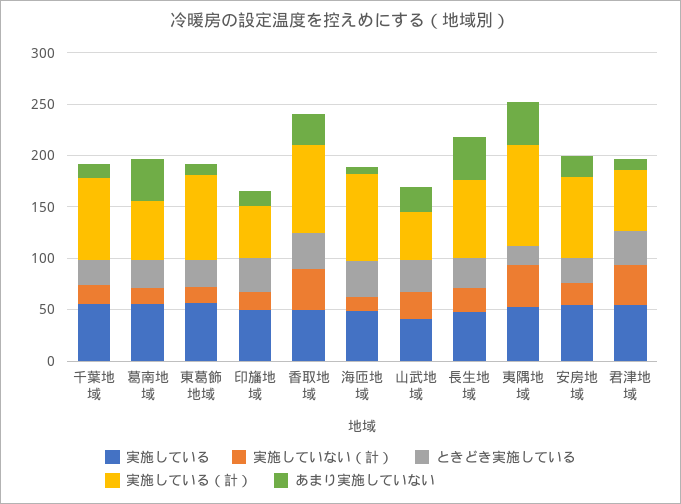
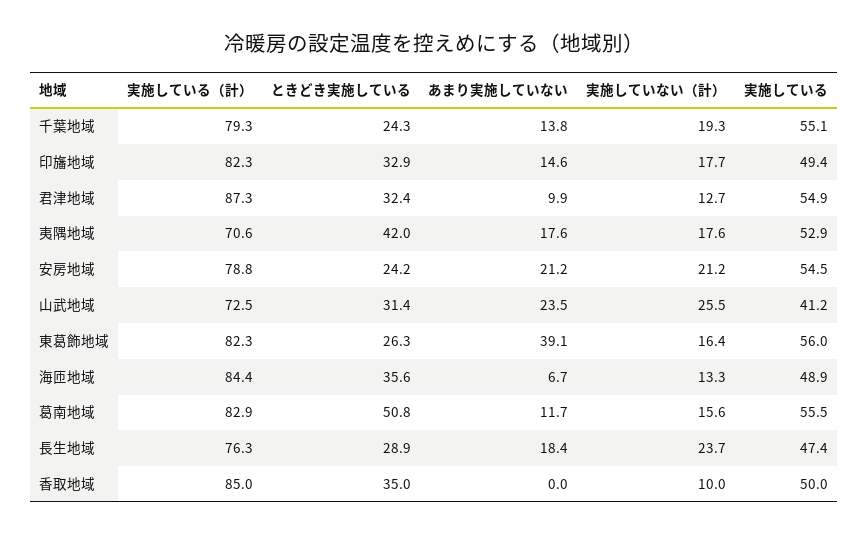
ときどき実施している, 葛南地域: 30 -> 50.8
実施している（計）, 葛南地域: 60 -> 82.9
あまり実施していない, 葛南地域: 40 -> 11.7
あまり実施していない, 東葛飾地域: 10 -> 39.1
実施している（計）, 印旛地域: 50 -> 82.3
実施していない（計）, 香取地域: 40 -> 10
あまり実施していない, 香取地域: 30 -> 0
実施している（計）, 山武地域: 50 -> 72.5
あまり実施していない, 長生地域: 40 -> 18.4
実施していない（計）, 夷隅地域: 40 -> 17.6
ときどき実施している, 夷隅地域: 20 -> 42
実施している（計）, 夷隅地域: 100 -> 70.6
あまり実施していない, 夷隅地域: 40 -> 17.6
実施していない（計）, 君津地域: 40 -> 12.7
実施している（計）, 君津地域: 60 -> 87.3

